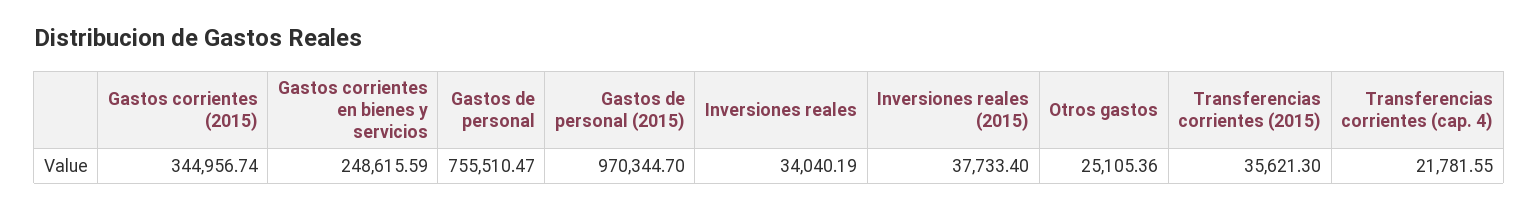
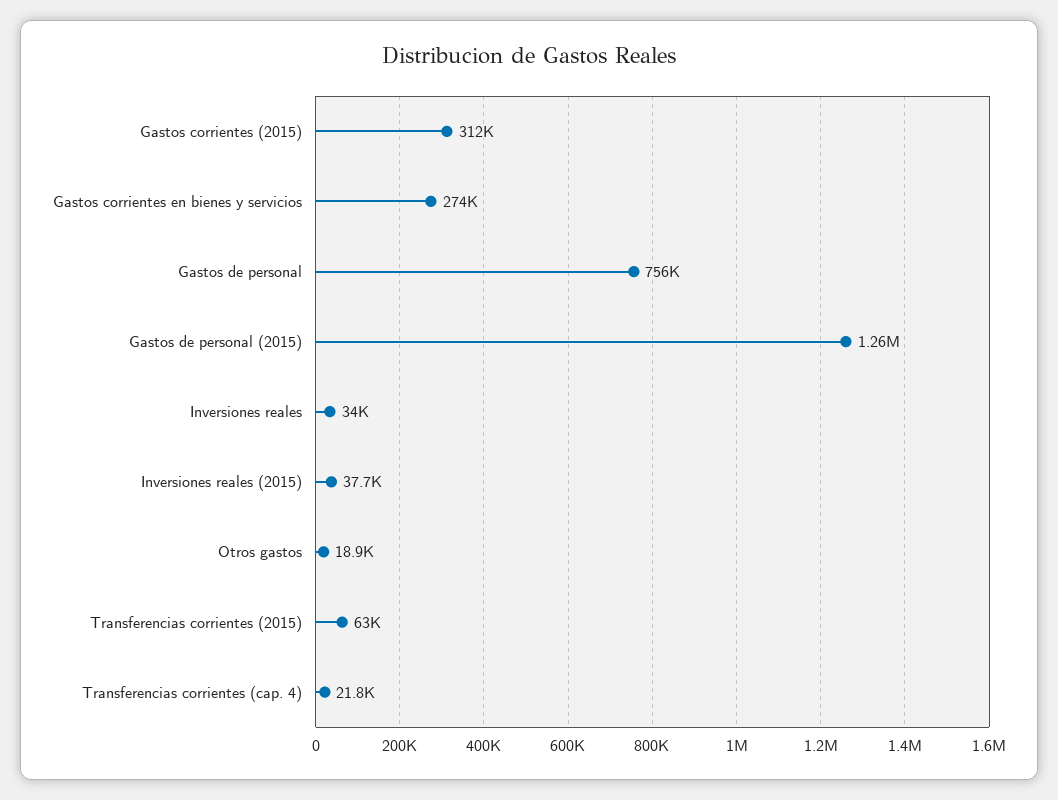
Gastos corrientes (2015): 344956.74 -> 312000
Gastos corrientes en bienes y servicios: 248615.59 -> 274000
Gastos de personal (2015): 970344.7 -> 1260000
Otros gastos: 25105.36 -> 18900
Transferencias corrientes (2015): 35621.3 -> 63000

